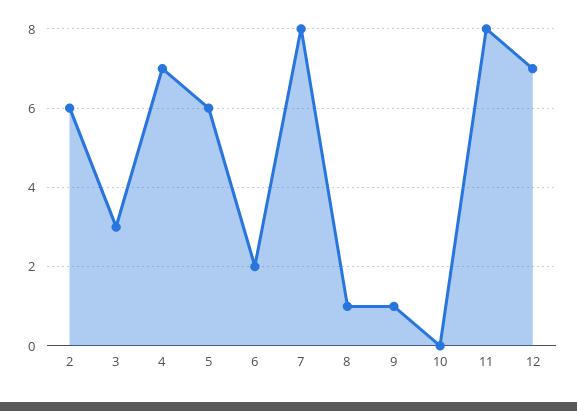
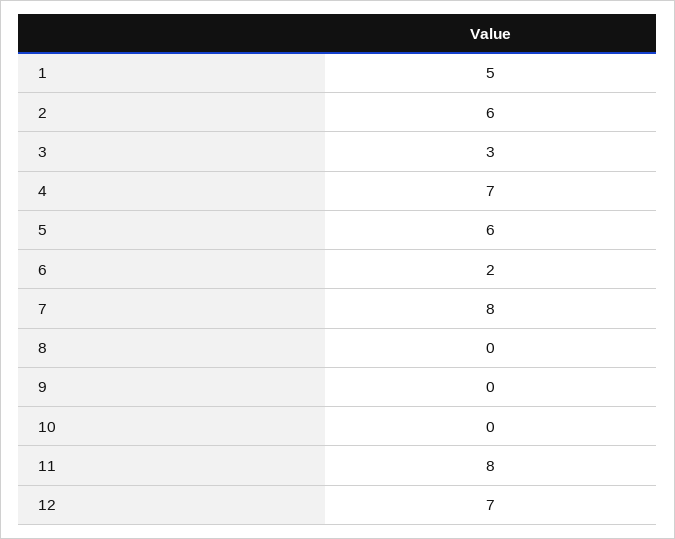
8: 1 -> 0
9: 1 -> 0
1: none -> 5

